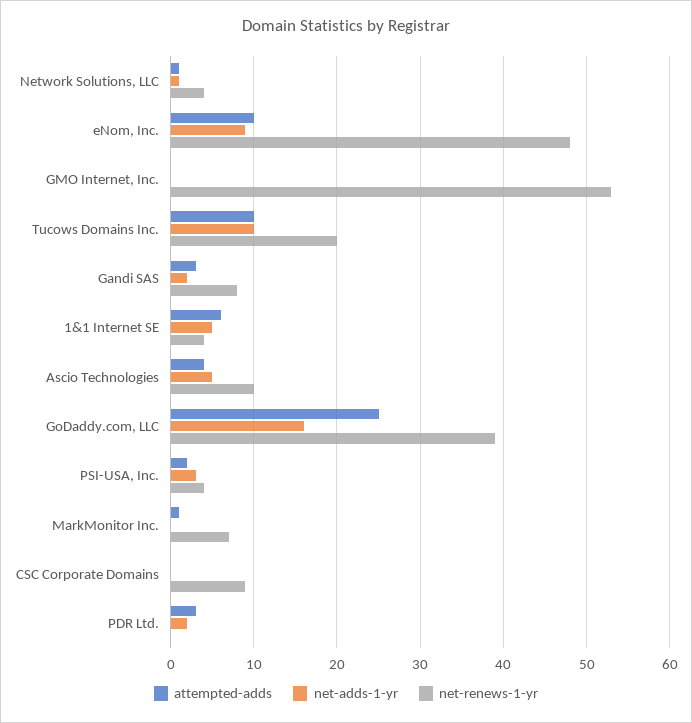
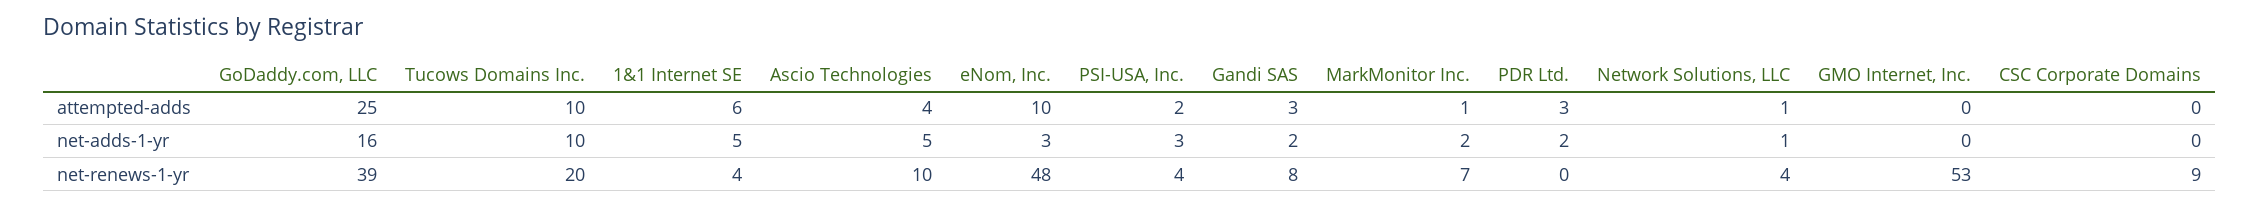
net-adds-1-yr, eNom, Inc.: 9 -> 3
net-adds-1-yr, MarkMonitor Inc.: 0 -> 2

